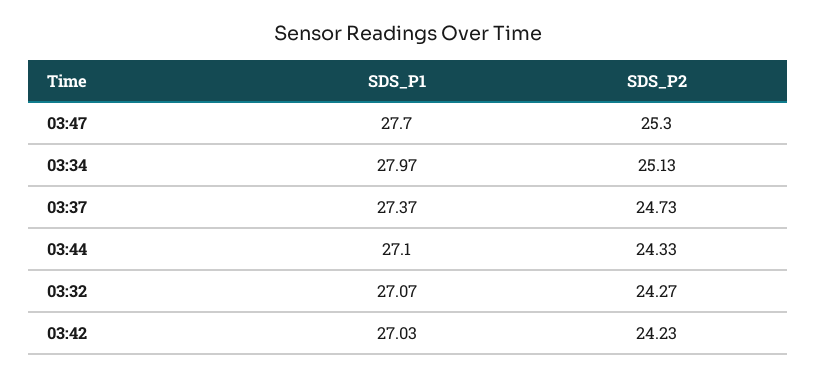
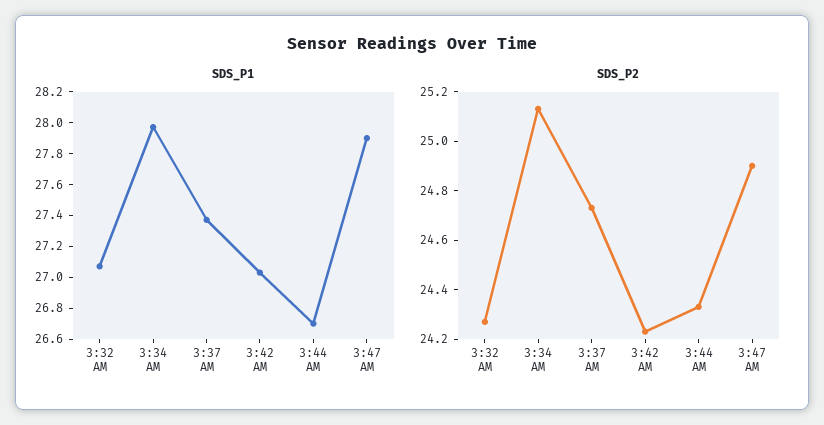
SDS_P1, 03:47: 27.7 -> 27.9
SDS_P2, 03:47: 25.3 -> 24.9
SDS_P1, 03:44: 27.1 -> 26.7

